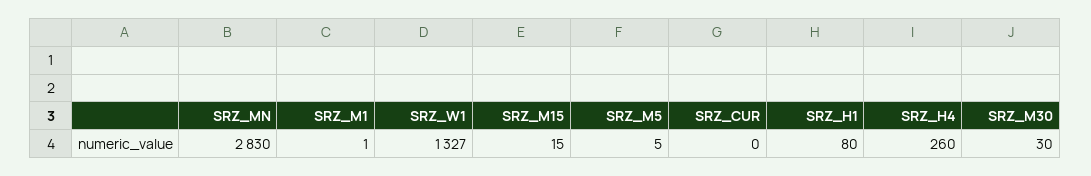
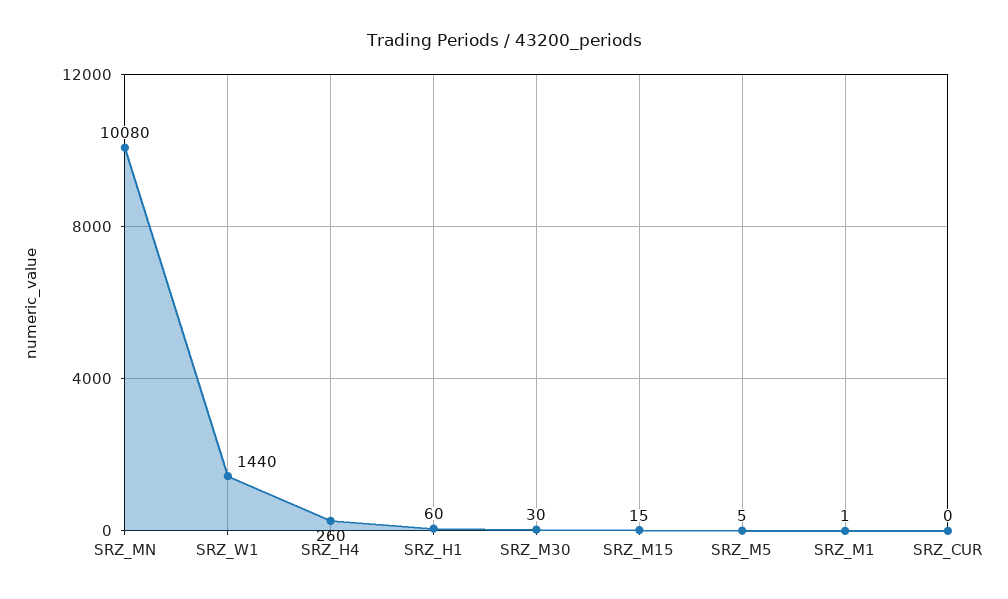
SRZ_MN: 2830 -> 10080
SRZ_W1: 1327 -> 1440
SRZ_H1: 80 -> 60

